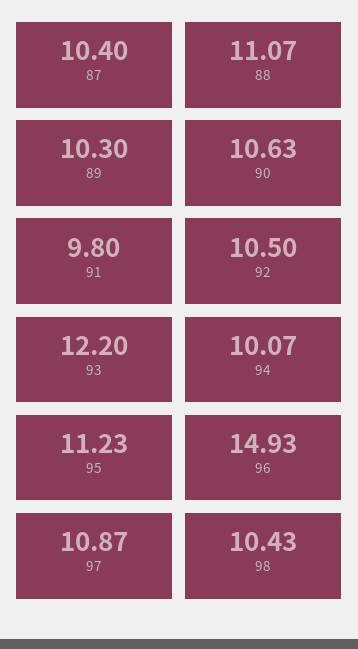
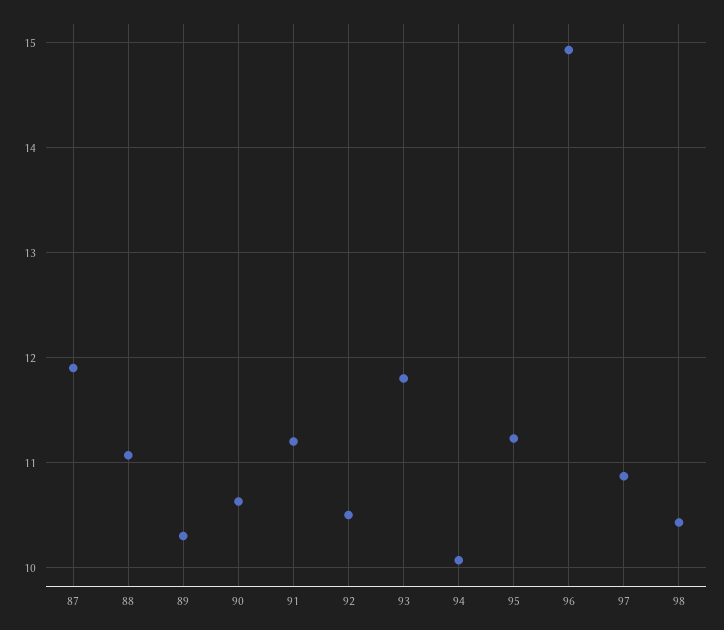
87: 10.4 -> 11.9
91: 9.8 -> 11.2
93: 12.2 -> 11.8

